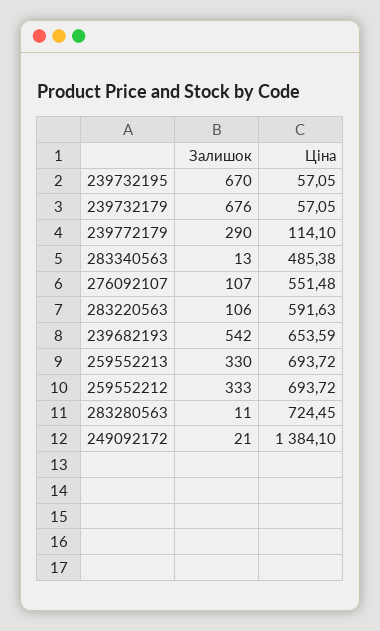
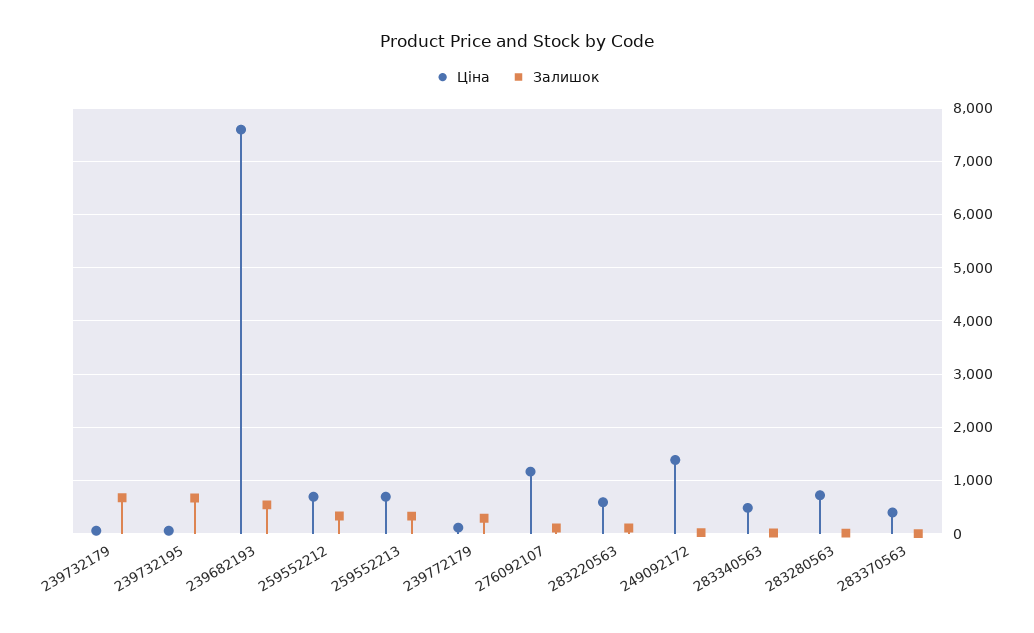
Ціна, 276092107: 551.48 -> 1200
Ціна, 239682193: 653.59 -> 7600
Ціна, 283370563: none -> 400
Залишок, 283370563: none -> 0

